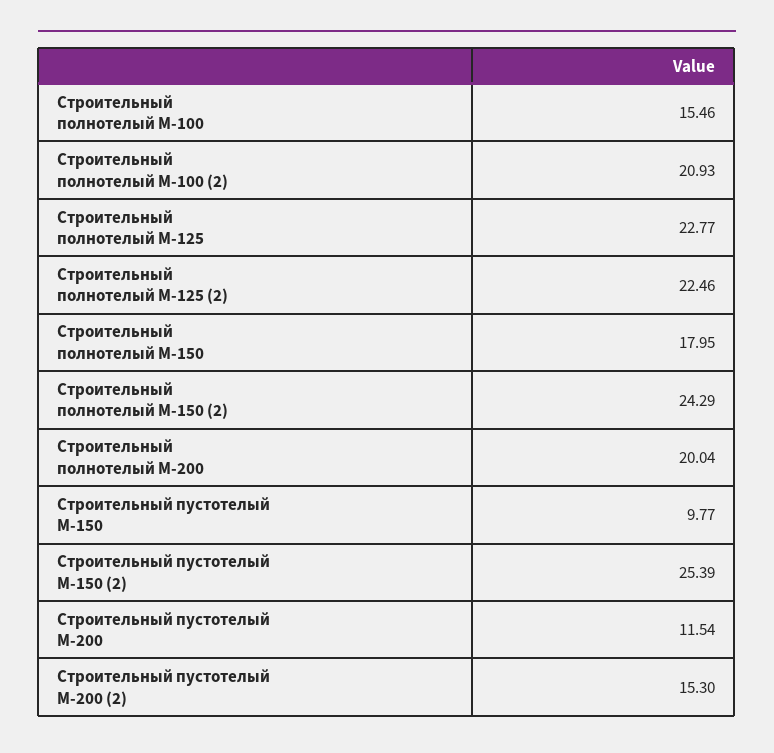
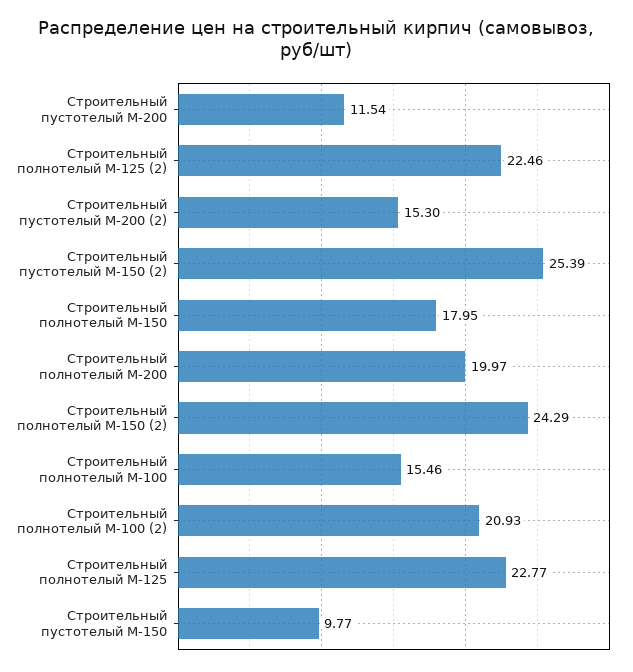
Строительный полнотелый М-200: 20.04 -> 19.97

